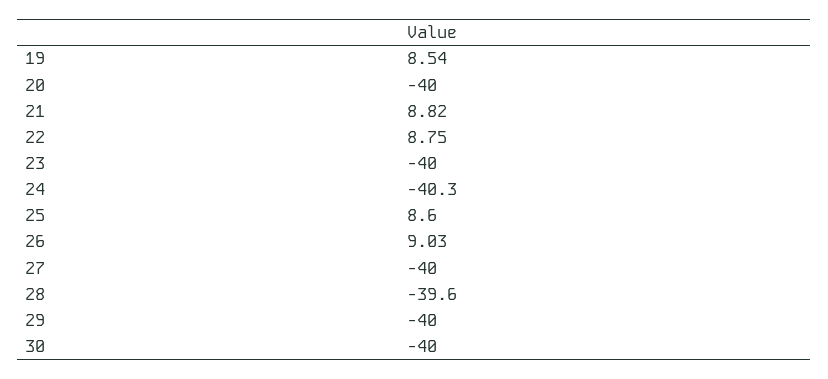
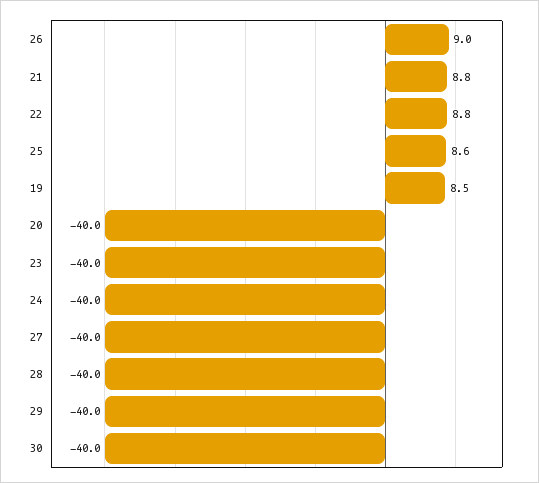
24: -40.3 -> -40
28: -39.6 -> -40

